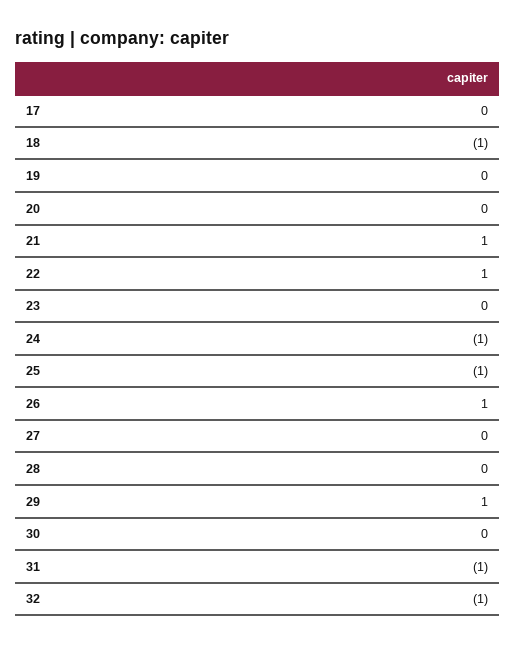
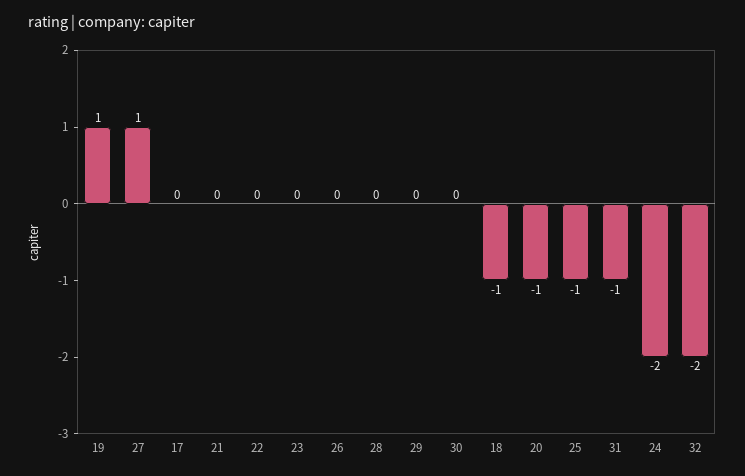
19: 0 -> 1
20: 0 -> -1
21: 1 -> 0
22: 1 -> 0
24: -1 -> -2
26: 1 -> 0
27: 0 -> 1
29: 1 -> 0
32: -1 -> -2

